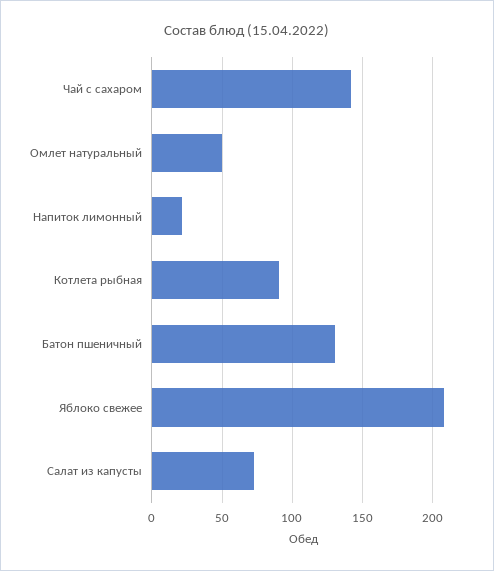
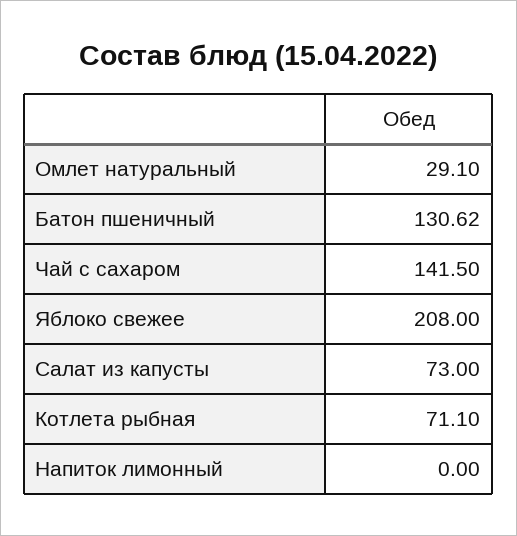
Омлет натуральный: 50 -> 29.1
Напиток лимонный: 20 -> 0
Котлета рыбная: 90 -> 71.1

